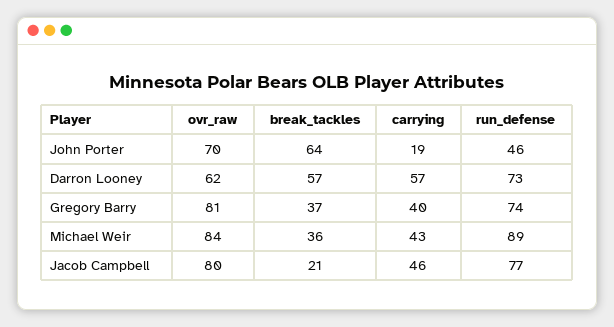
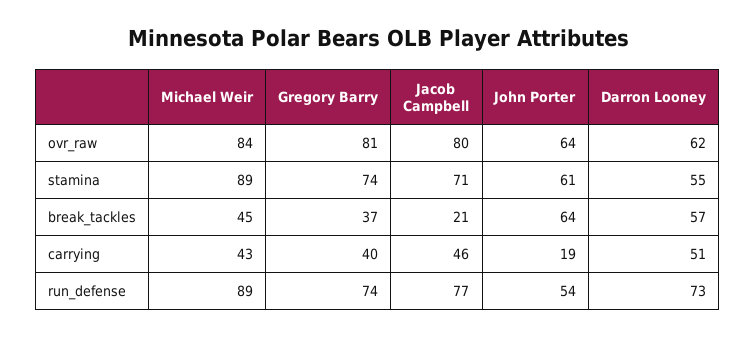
ovr_raw, John Porter: 70 -> 64
run_defense, John Porter: 46 -> 54
carrying, Darron Looney: 57 -> 51
break_tackles, Michael Weir: 36 -> 45
stamina, Michael Weir: none -> 89
stamina, Gregory Barry: none -> 74
stamina, Jacob Campbell: none -> 71
stamina, John Porter: none -> 61
stamina, Darron Looney: none -> 55

